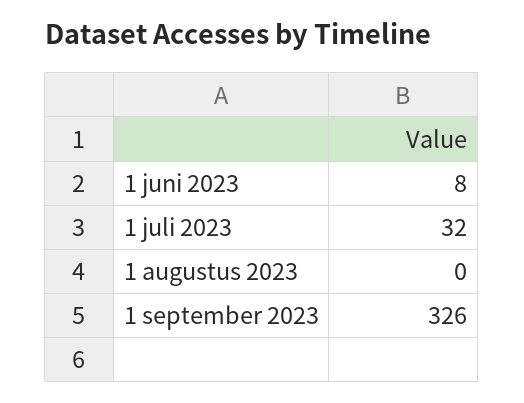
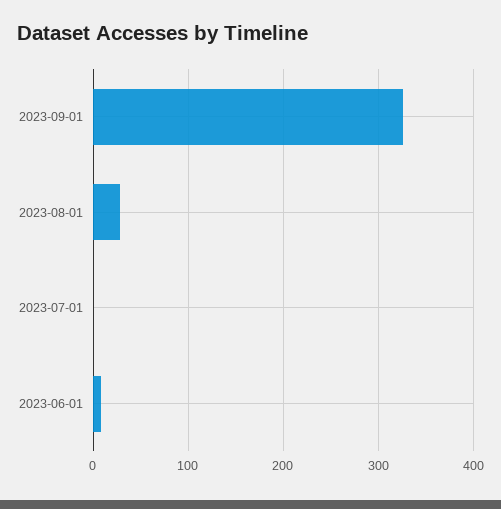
1 juli 2023: 32 -> 0
1 augustus 2023: 0 -> 30

